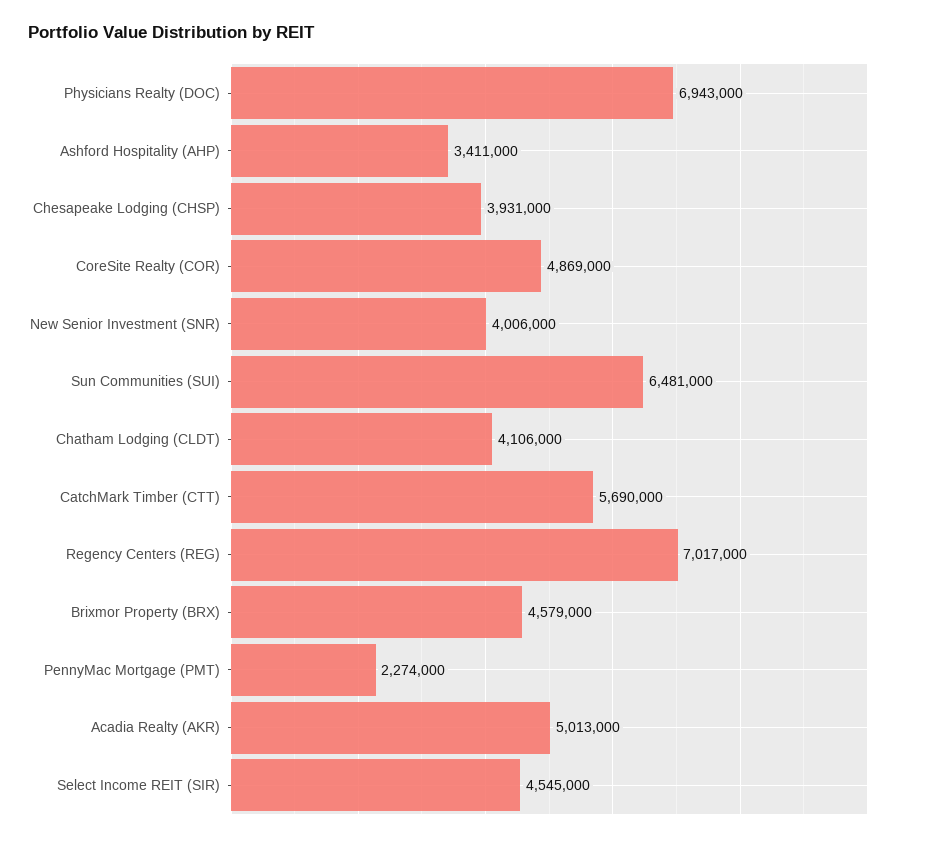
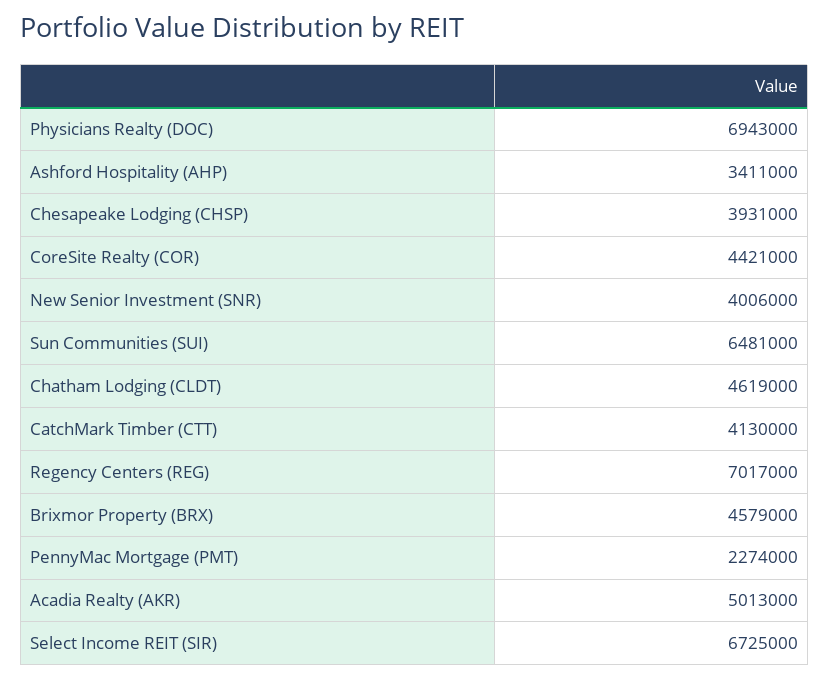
CoreSite Realty (COR): 4869000 -> 4421000
Chatham Lodging (CLDT): 4106000 -> 4619000
CatchMark Timber (CTT): 5690000 -> 4130000
Select Income REIT (SIR): 4545000 -> 6725000

